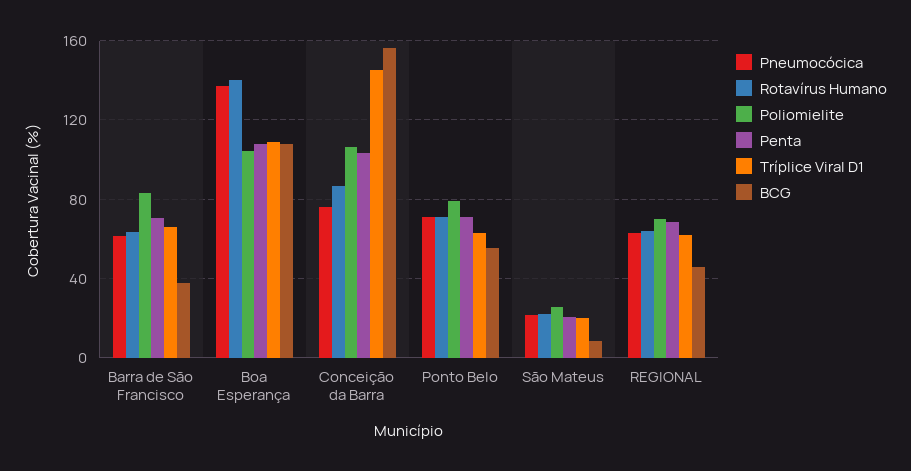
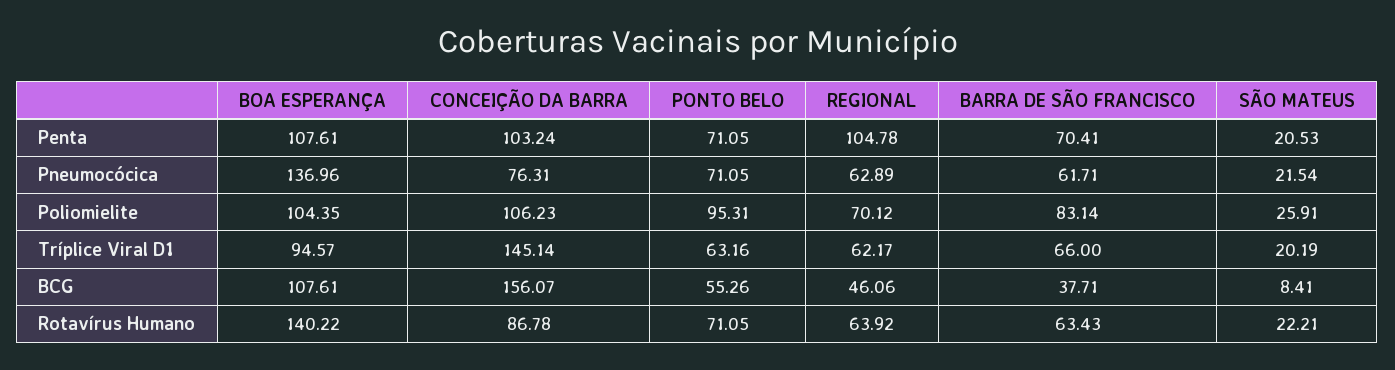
Tríplice Viral D1, Boa Esperança: 110 -> 94.57
Poliomielite, Ponto Belo: 80 -> 95.31
Penta, REGIONAL: 70 -> 104.78

